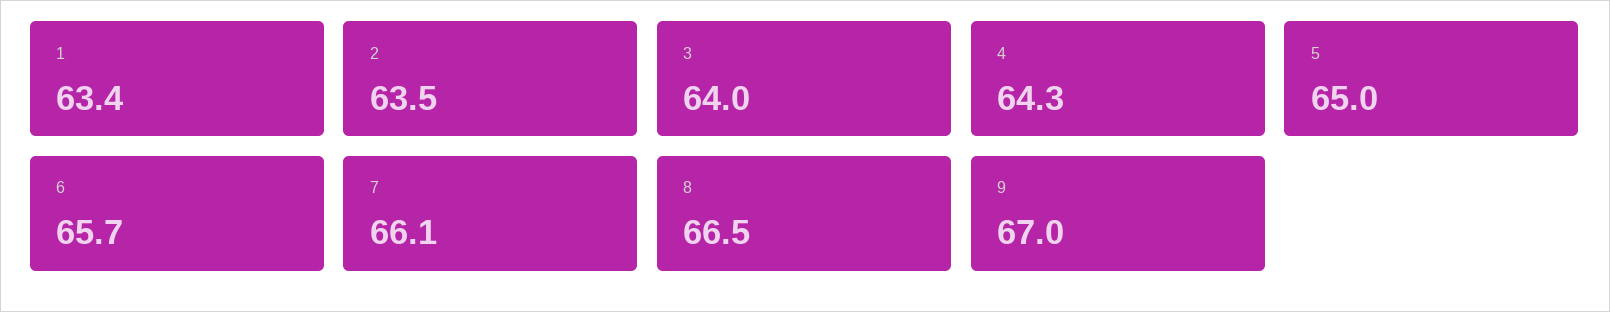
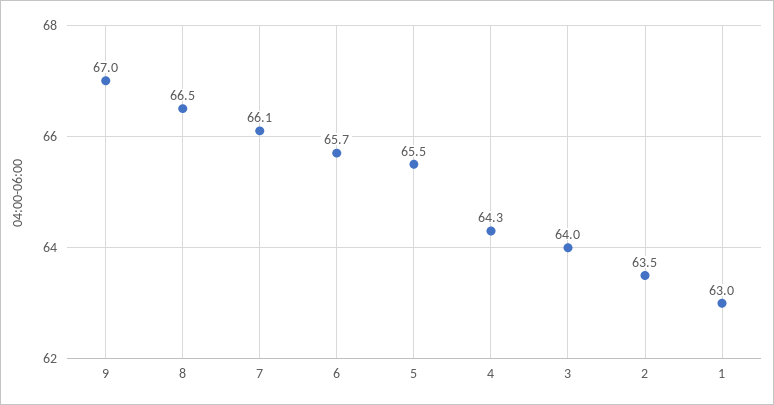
1: 63.4 -> 63
5: 65 -> 65.5

